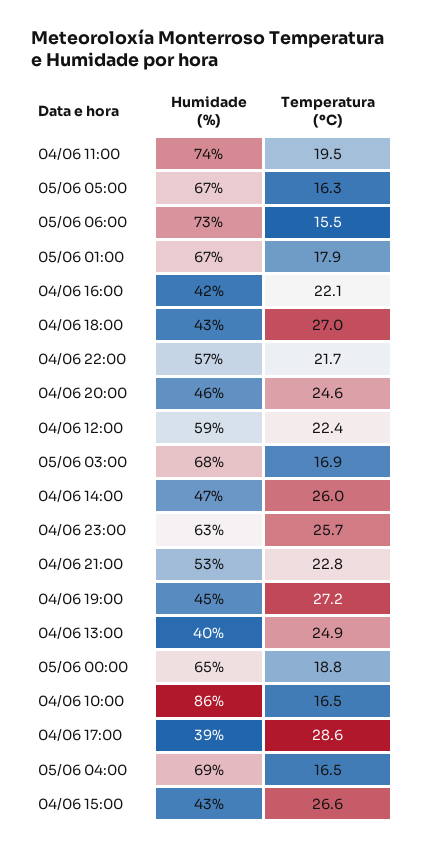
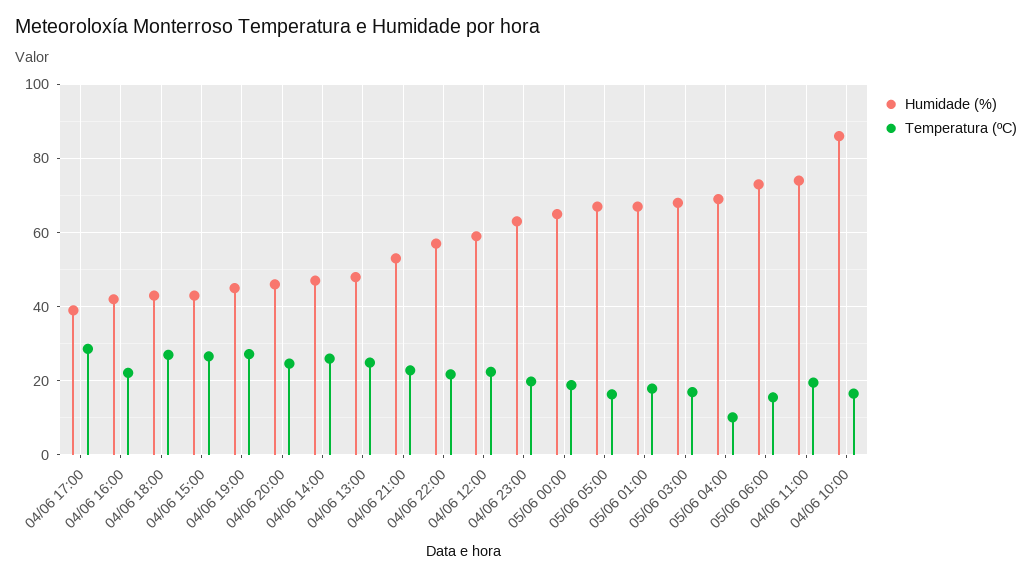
Temperatura (ºC), 04/06 23:00: 25.7 -> 20
Humidade (%), 04/06 13:00: 40 -> 48
Temperatura (ºC), 05/06 04:00: 16.5 -> 10

